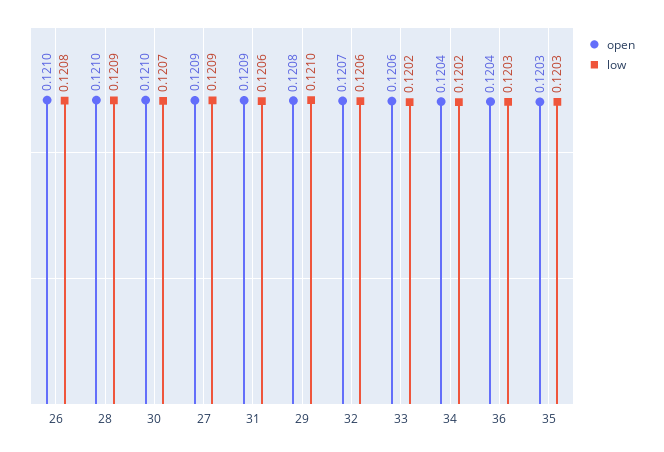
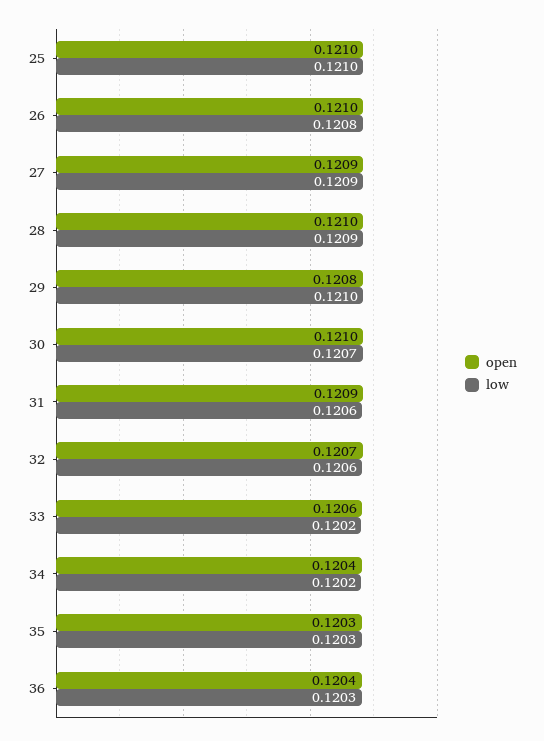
open, 25: none -> 0.121
low, 25: none -> 0.121

